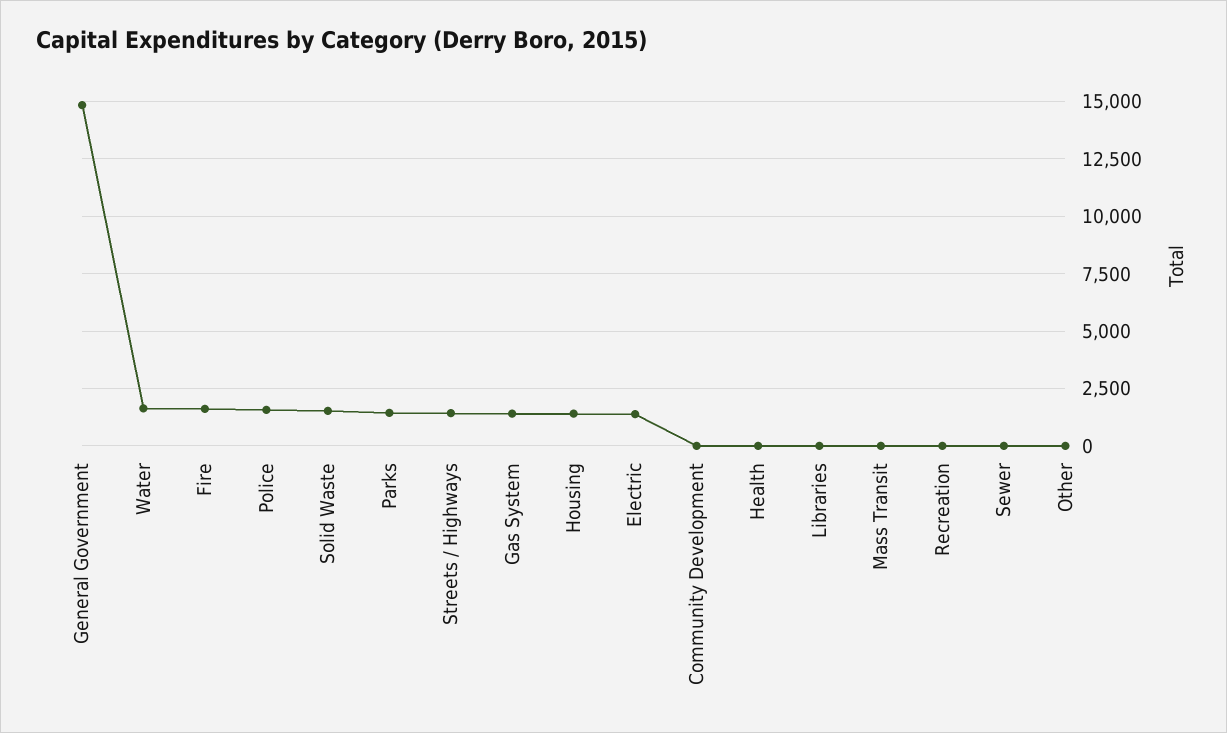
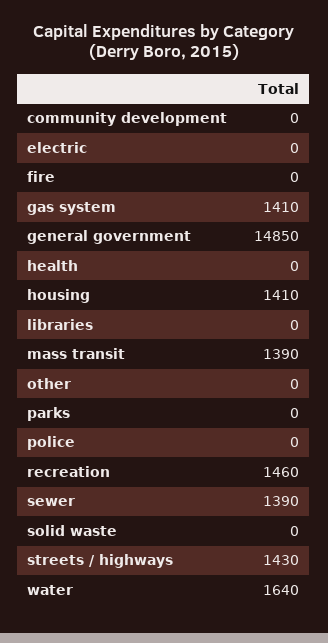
Fire: 1500 -> 0
Police: 1500 -> 0
Solid Waste: 1500 -> 0
Parks: 1500 -> 0
Electric: 1500 -> 0
Mass Transit: 0 -> 1390
Recreation: 0 -> 1460
Sewer: 0 -> 1390

